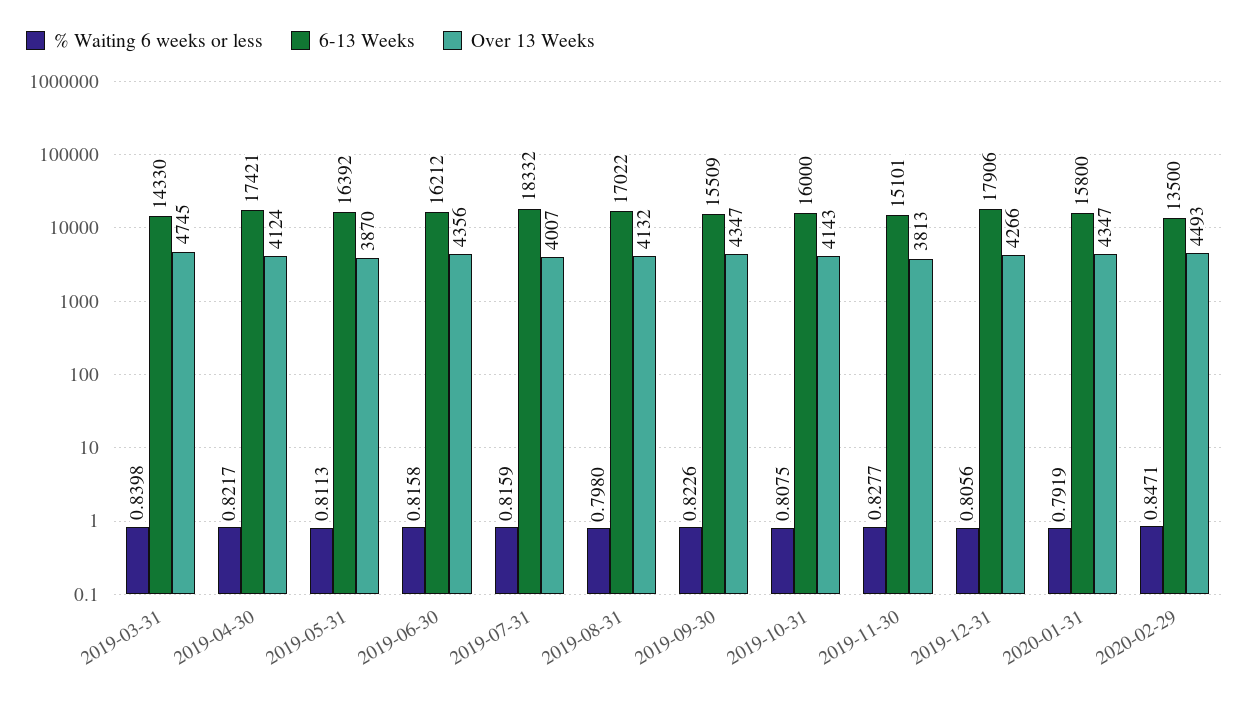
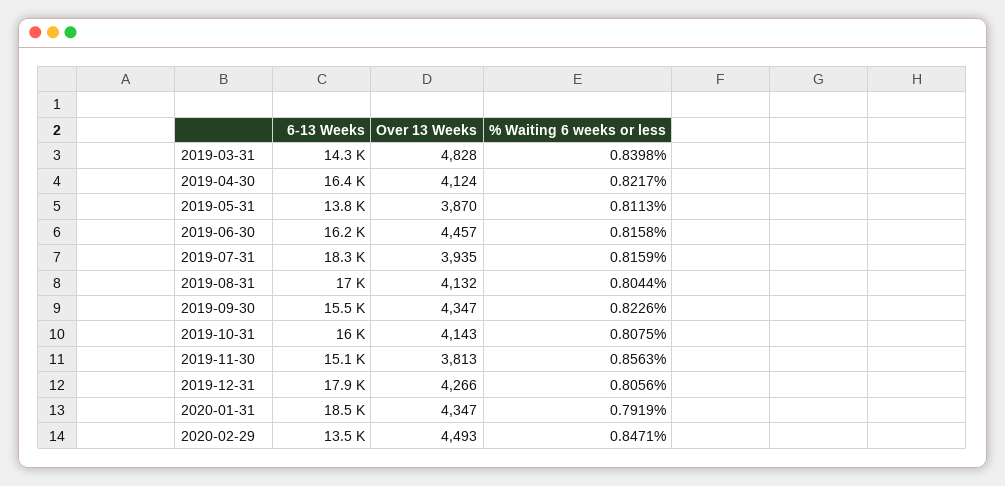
Over 13 Weeks, 2019-03-31: 4745 -> 4828
6-13 Weeks, 2019-04-30: 17421 -> 16400
6-13 Weeks, 2019-05-31: 16392 -> 13800
Over 13 Weeks, 2019-06-30: 4356 -> 4457
Over 13 Weeks, 2019-07-31: 4007 -> 3935
% Waiting 6 weeks or less, 2019-08-31: 0.798 -> 0.8044
% Waiting 6 weeks or less, 2019-11-30: 0.8277 -> 0.8563
6-13 Weeks, 2020-01-31: 15800 -> 18500

